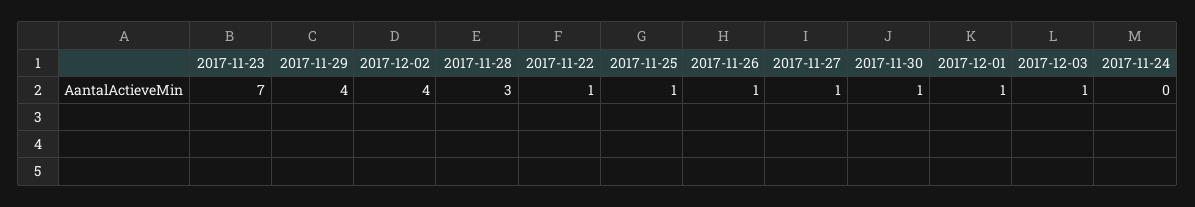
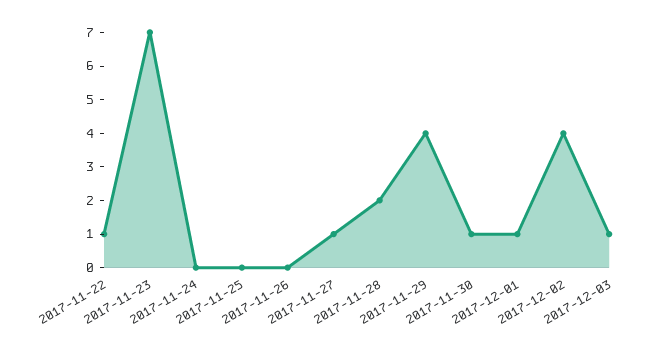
2017-11-28: 3 -> 2
2017-11-25: 1 -> 0
2017-11-26: 1 -> 0

